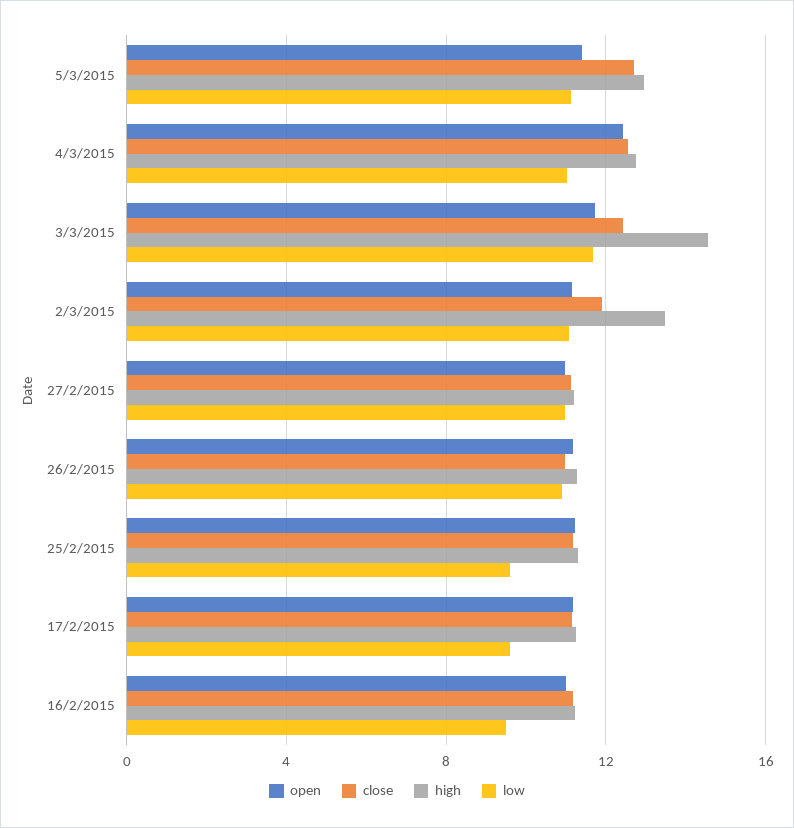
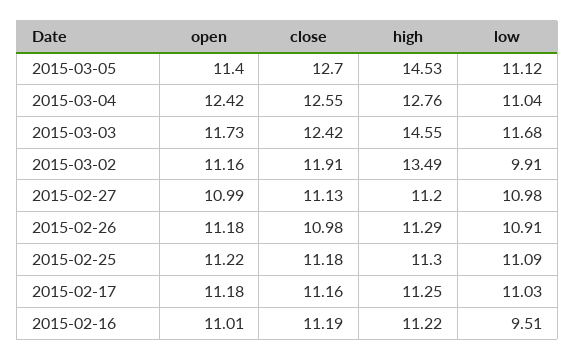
high, 5/3/2015: 13 -> 14.53
low, 2/3/2015: 11 -> 9.91
low, 25/2/2015: 9.5 -> 11.09
low, 17/2/2015: 9.5 -> 11.03

